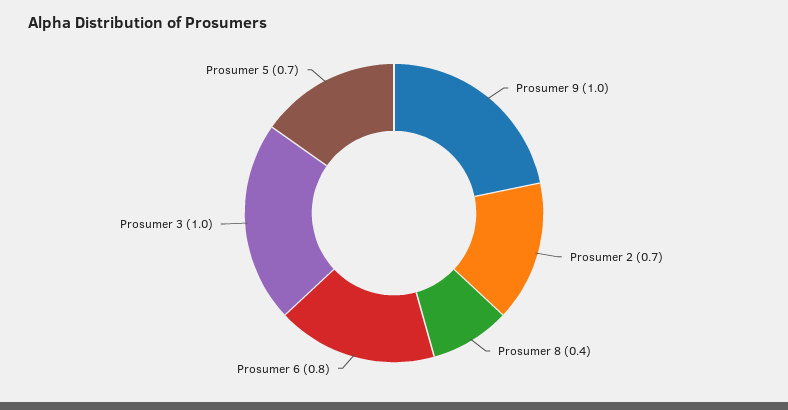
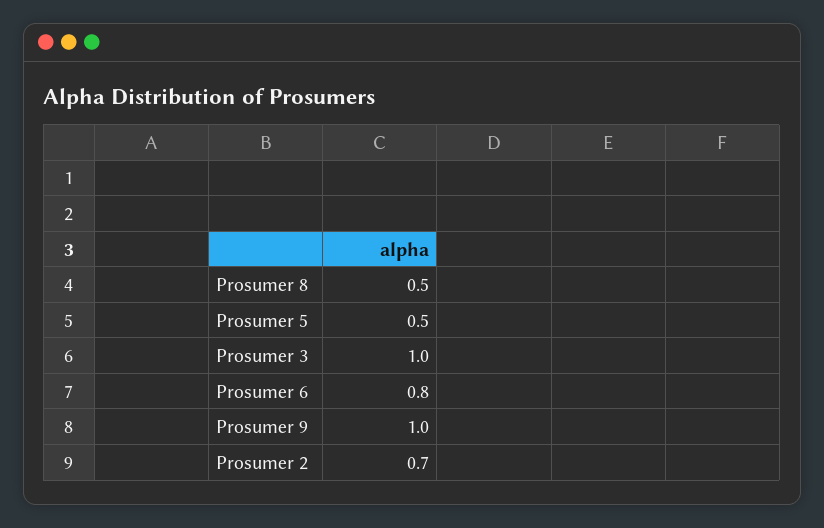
Prosumer 8: 0.4 -> 0.5
Prosumer 5: 0.7 -> 0.5

